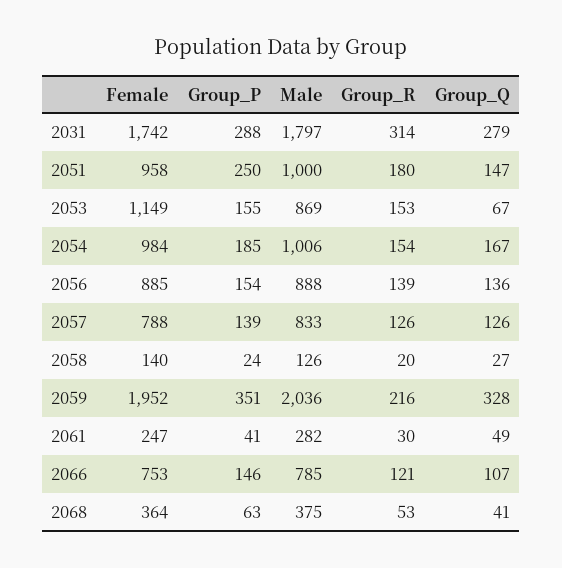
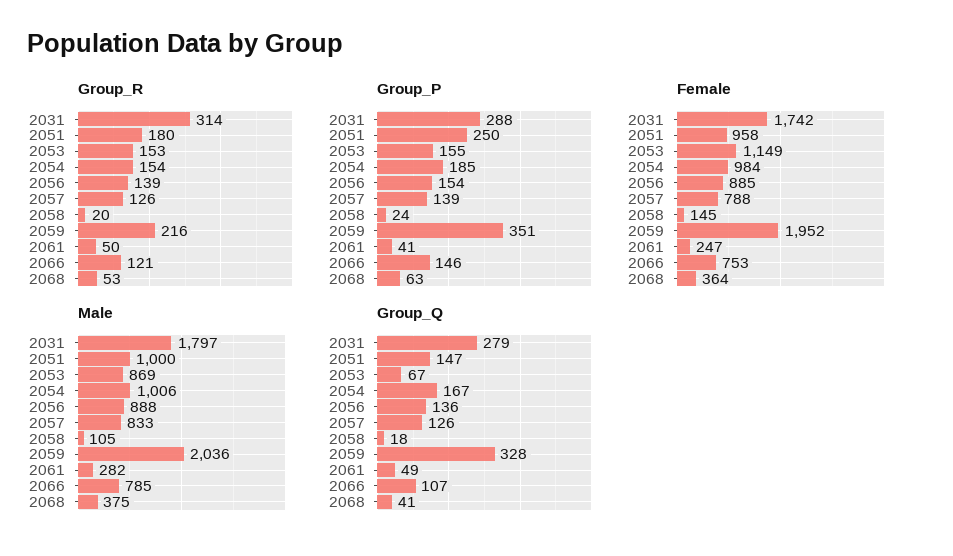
Female, 2058: 140 -> 145
Male, 2058: 126 -> 105
Group_Q, 2058: 27 -> 18
Group_R, 2061: 30 -> 50

